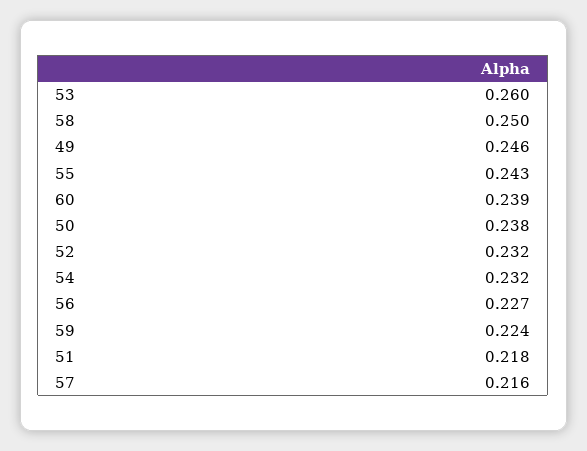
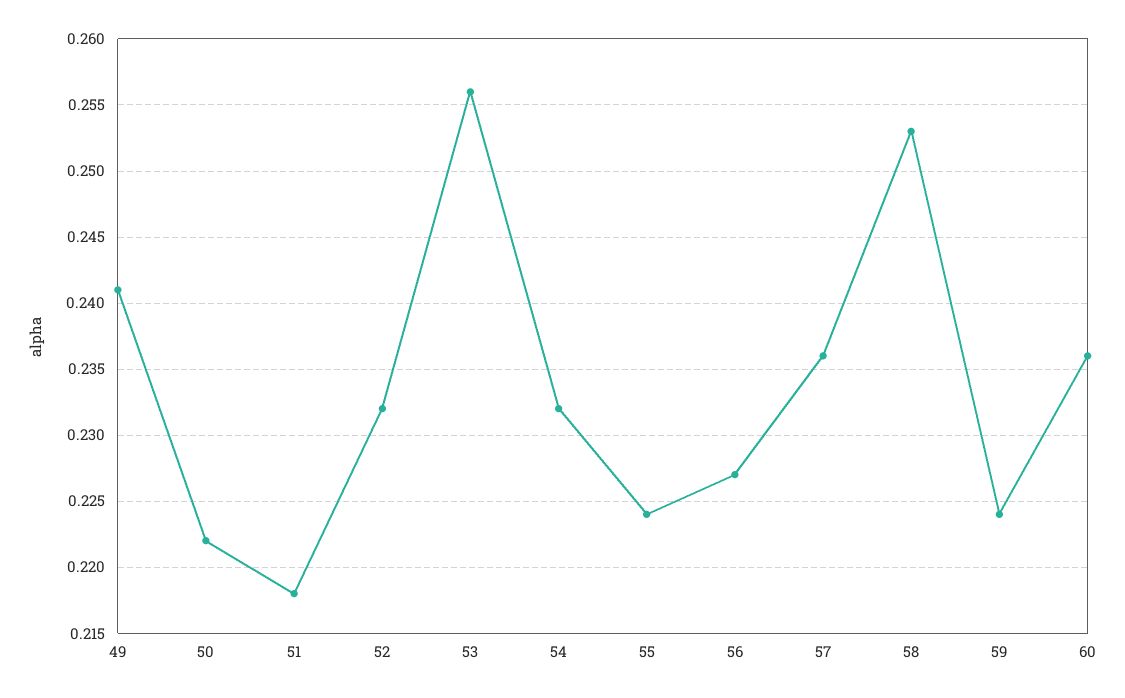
53: 0.26 -> 0.256
58: 0.25 -> 0.253
49: 0.246 -> 0.241
55: 0.243 -> 0.224
60: 0.239 -> 0.236
50: 0.238 -> 0.222
57: 0.216 -> 0.236

